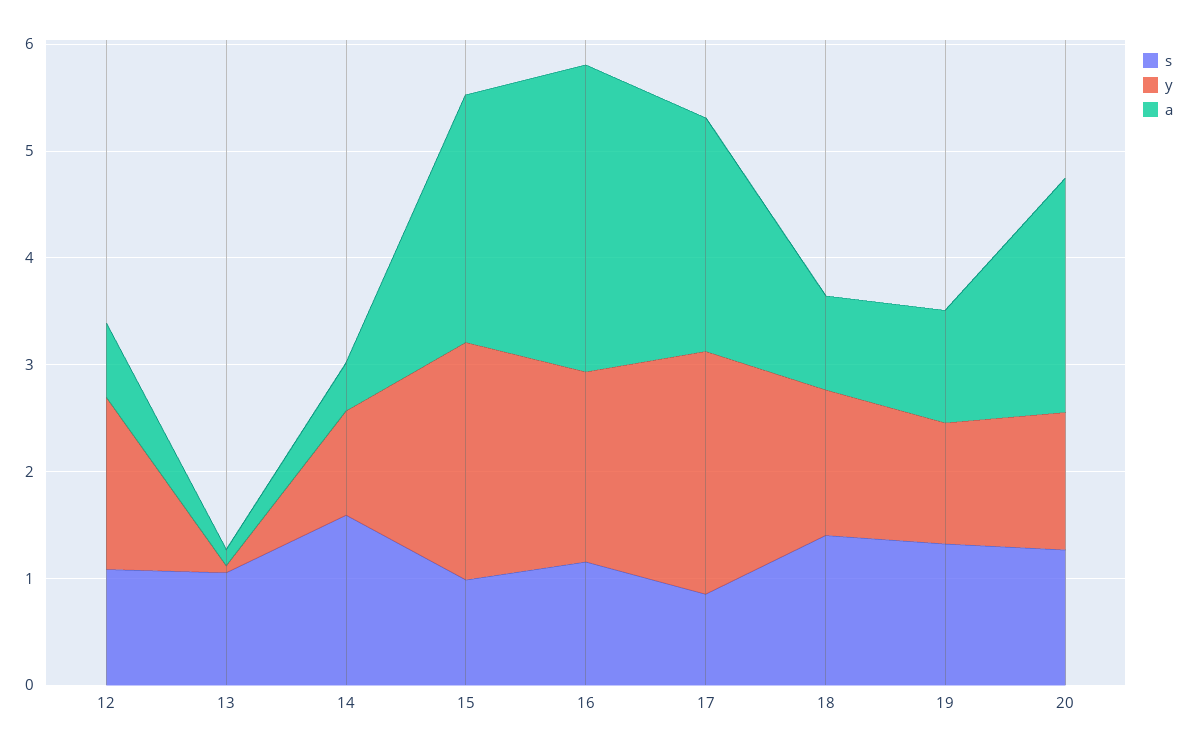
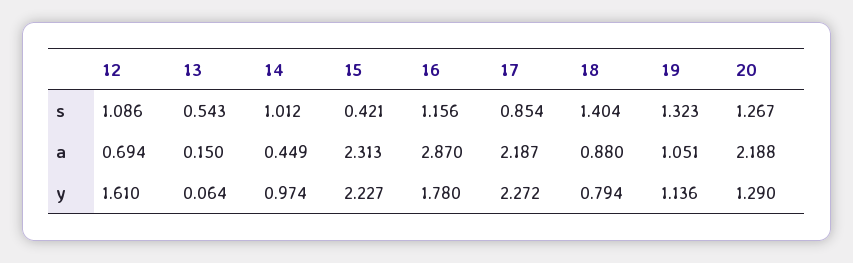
s, 13: 1 -> 0.543
s, 14: 1.6 -> 1.012
s, 15: 1 -> 0.421
y, 18: 1.4 -> 0.794

